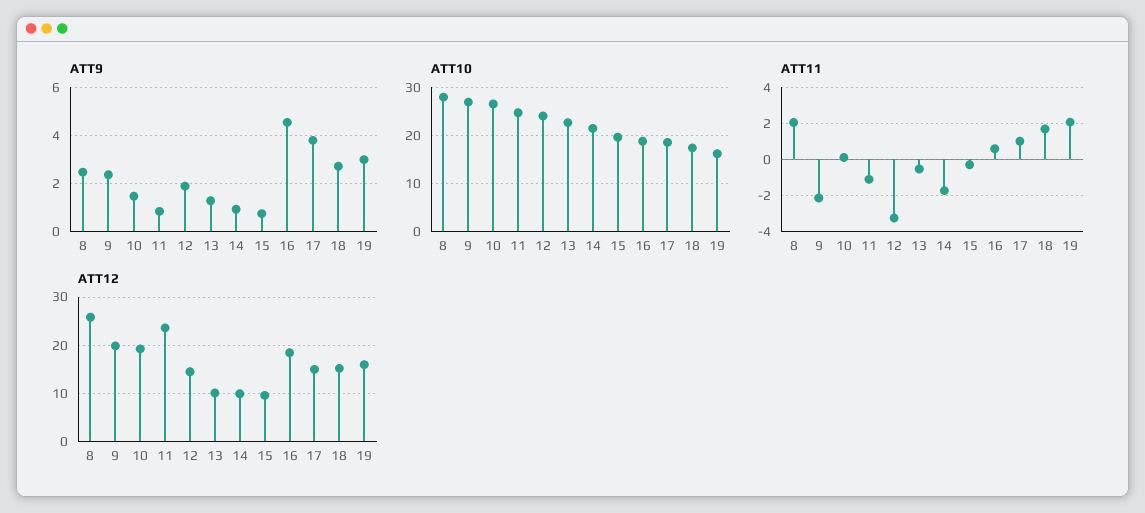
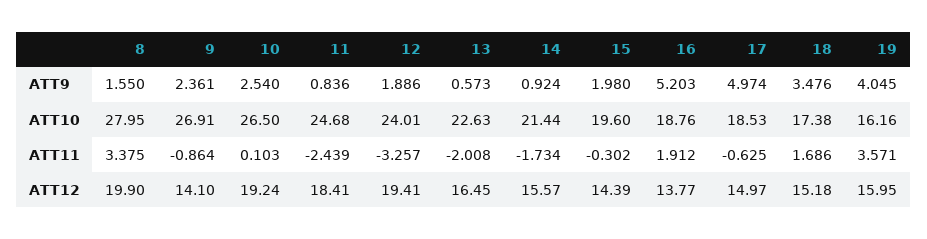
ATT9, 8: 2.5 -> 1.55
ATT9, 10: 1.5 -> 2.54
ATT9, 13: 1.25 -> 0.573
ATT9, 15: 0.75 -> 1.98
ATT9, 16: 4.5 -> 5.203
ATT9, 17: 3.75 -> 4.974
ATT9, 18: 2.75 -> 3.476
ATT9, 19: 3 -> 4.045
ATT11, 8: 2 -> 3.375
ATT11, 9: -2 -> -0.864
ATT11, 11: -1 -> -2.439
ATT11, 13: -0.5 -> -2.008
ATT11, 16: 0.5 -> 1.912
ATT11, 17: 1 -> -0.625
ATT11, 19: 2 -> 3.571
ATT12, 8: 26 -> 19.9
ATT12, 9: 20 -> 14.1
ATT12, 11: 24 -> 18.41
ATT12, 12: 14 -> 19.41
ATT12, 13: 10 -> 16.45
ATT12, 14: 10 -> 15.57
ATT12, 15: 10 -> 14.39
ATT12, 16: 18 -> 13.77

